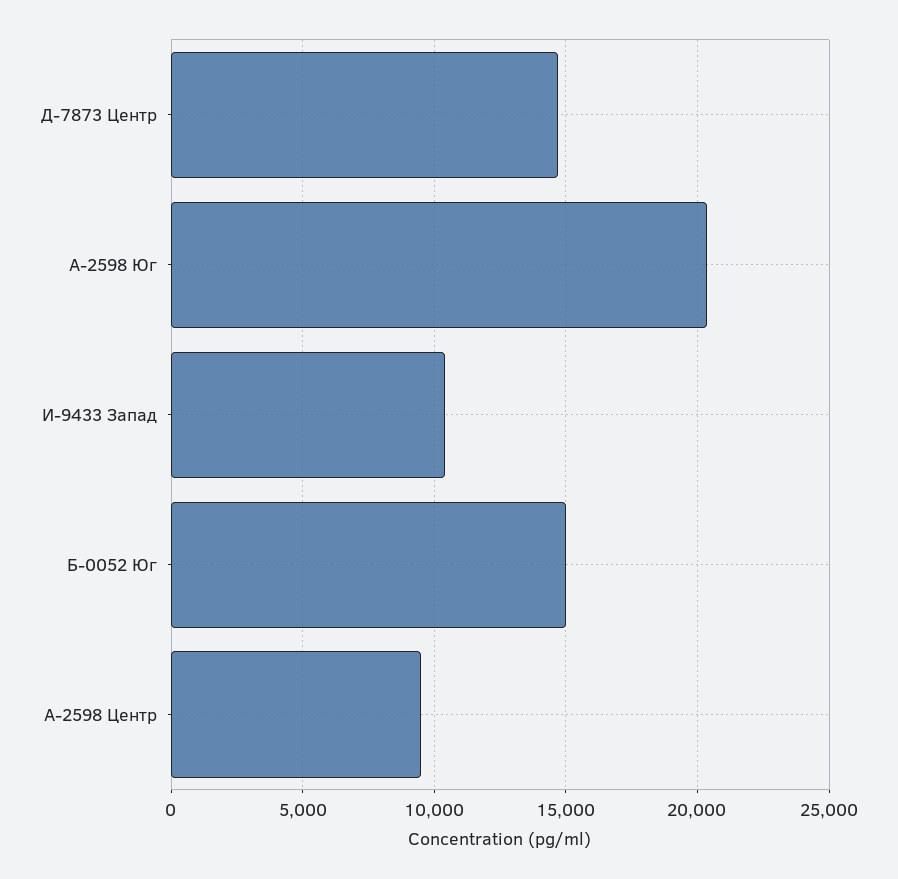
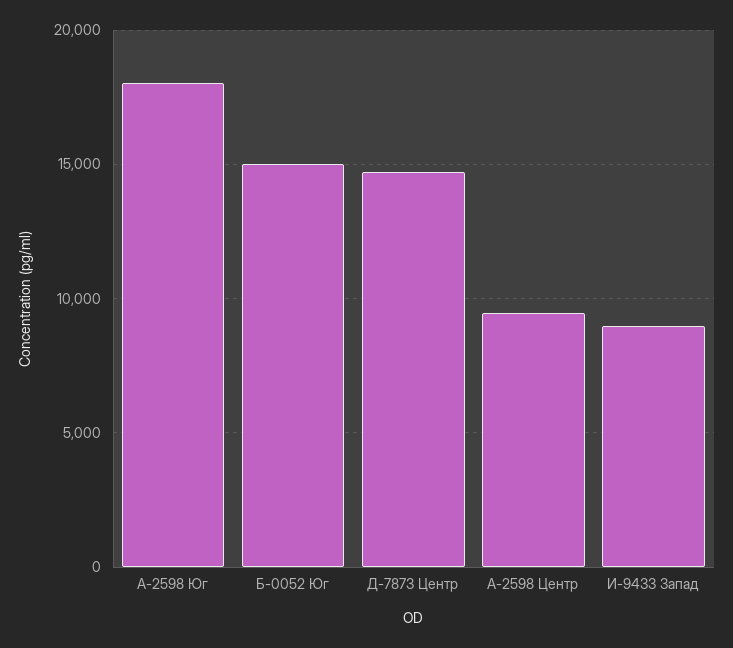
А-2598 Юг: 20500 -> 18000
И-9433 Запад: 10500 -> 9000

